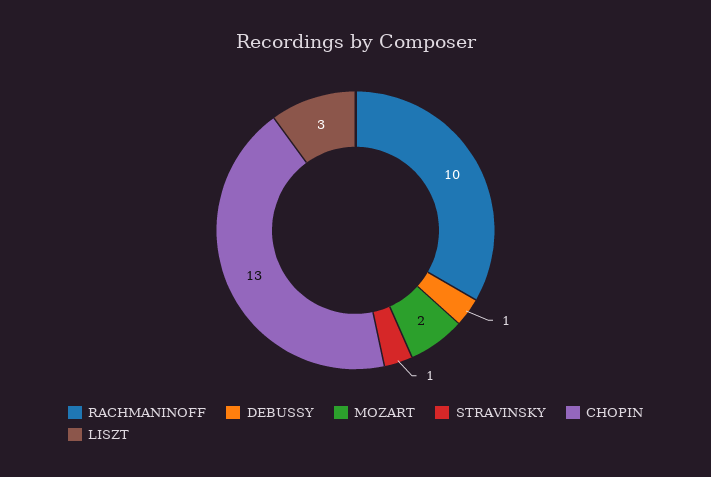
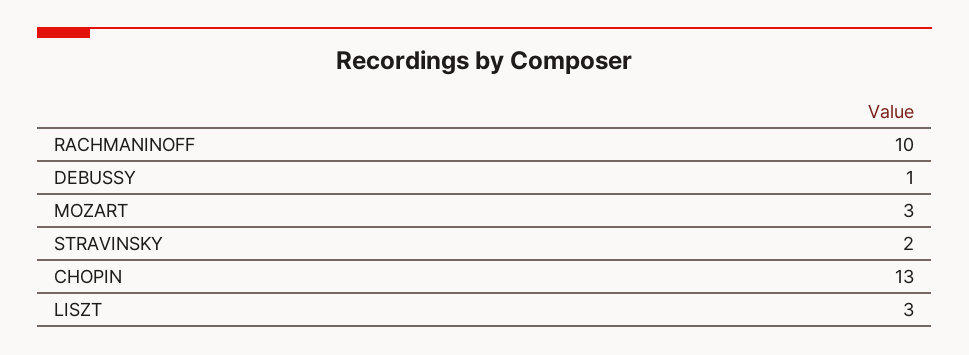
MOZART: 2 -> 3
STRAVINSKY: 1 -> 2

